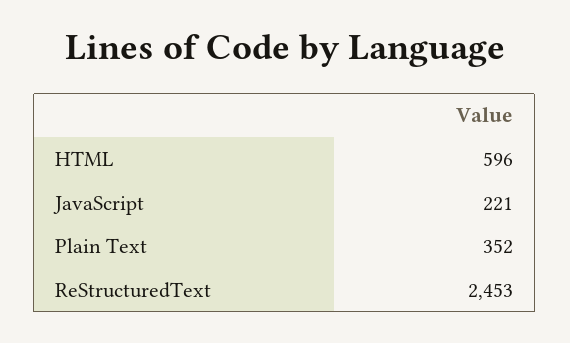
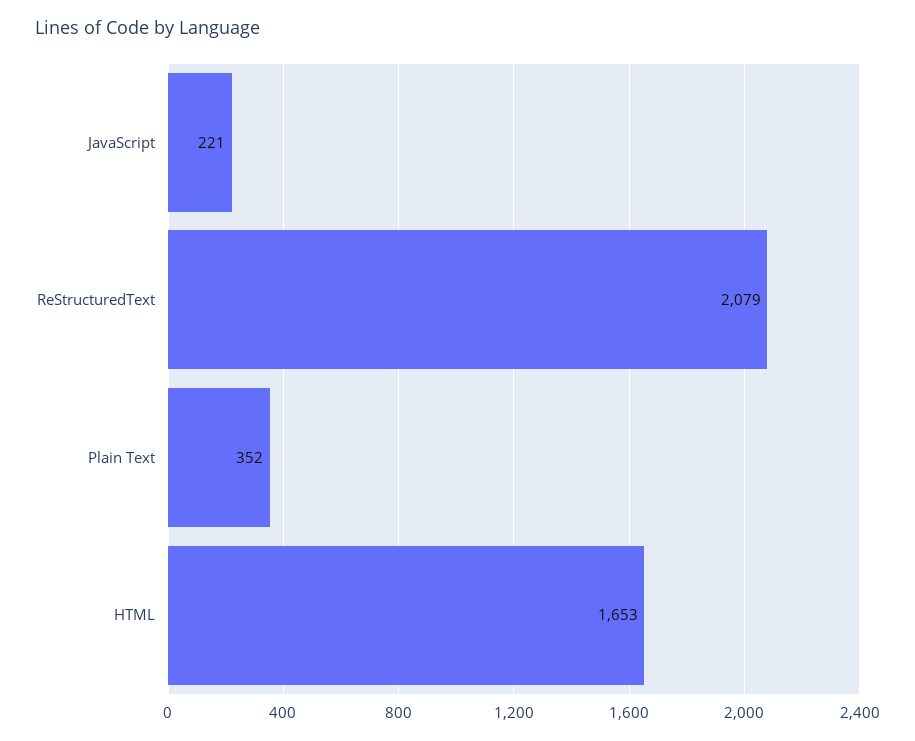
HTML: 596 -> 1653
ReStructuredText: 2453 -> 2079

